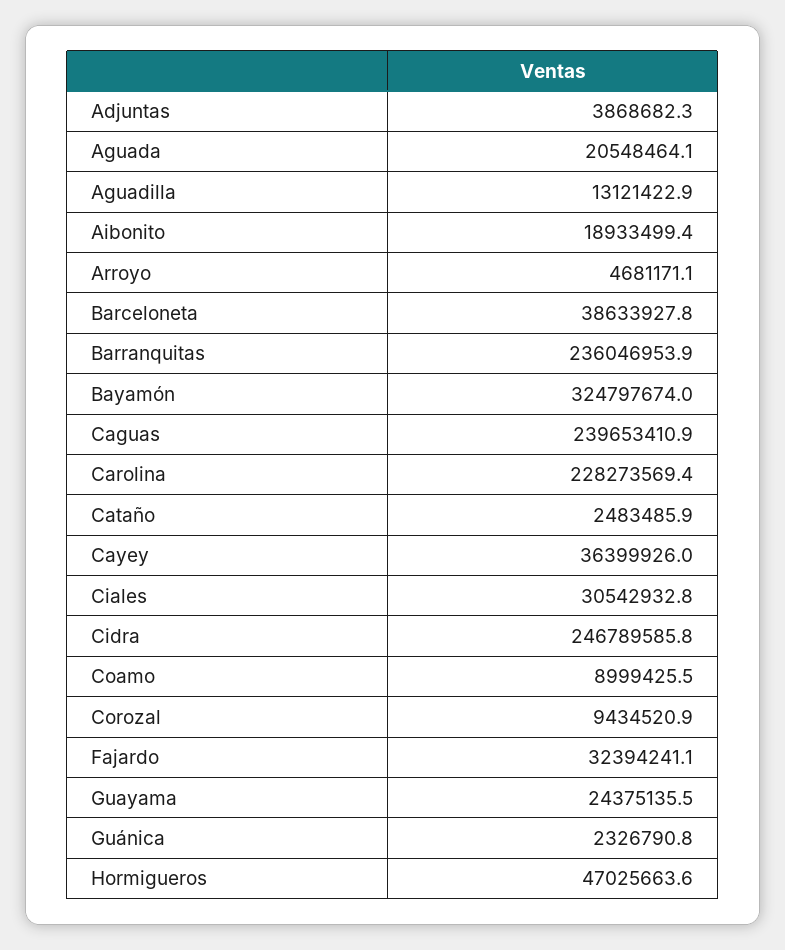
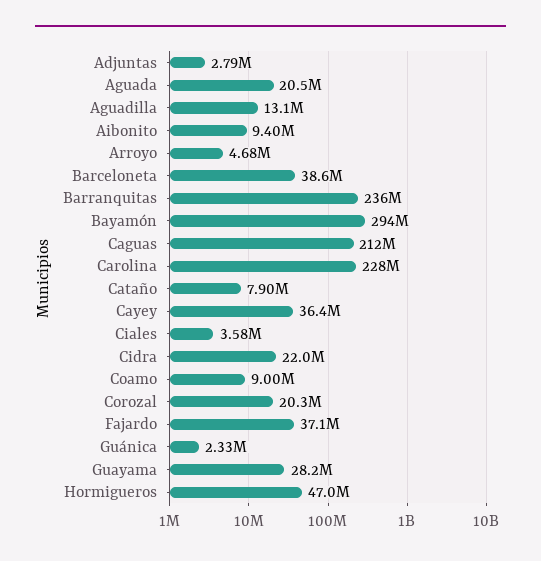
Adjuntas: 3868682.3 -> 2790000
Aibonito: 18933499.4 -> 9400000
Bayamón: 324797674 -> 294000000
Caguas: 239653410.9 -> 212000000
Cataño: 2483485.9 -> 7900000
Ciales: 30542932.8 -> 3580000
Cidra: 246789585.8 -> 22000000
Corozal: 9434520.9 -> 20300000
Fajardo: 32394241.1 -> 37100000
Guayama: 24375135.5 -> 28200000

